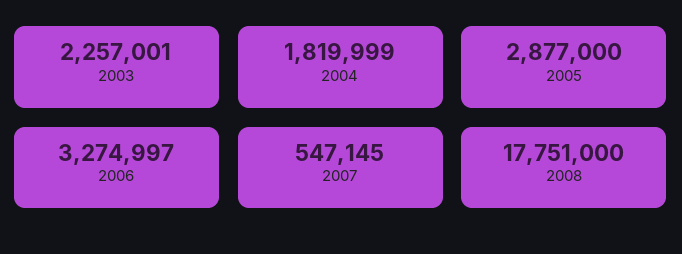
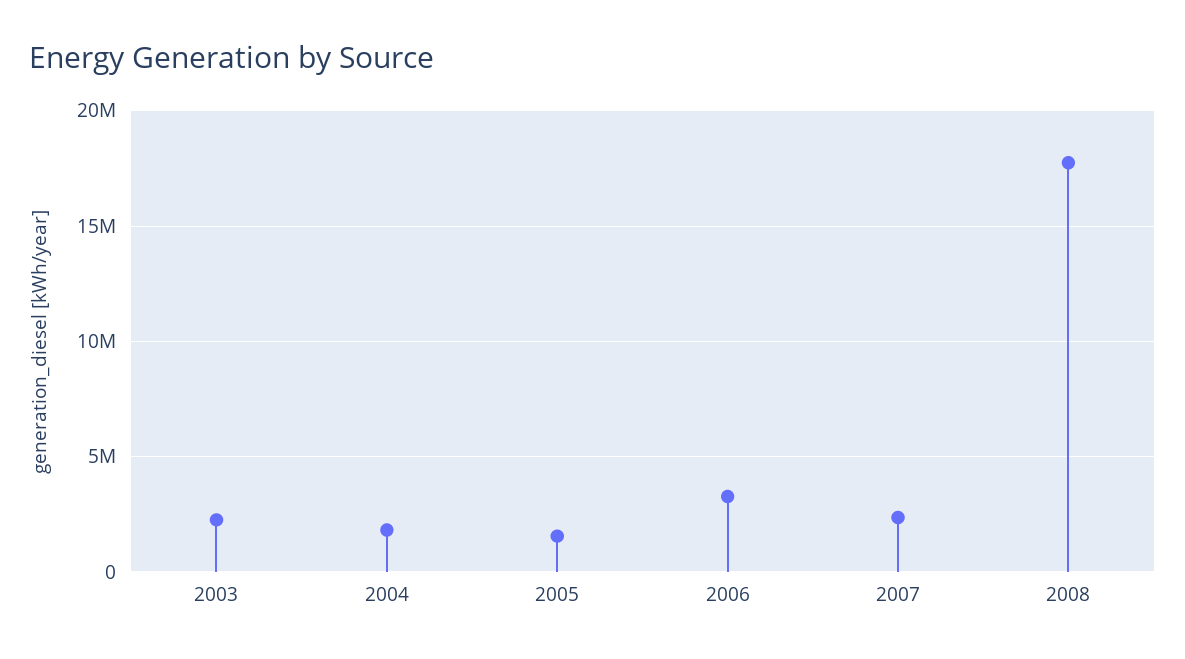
2005: 2877000 -> 1500000
2007: 547145 -> 2500000

